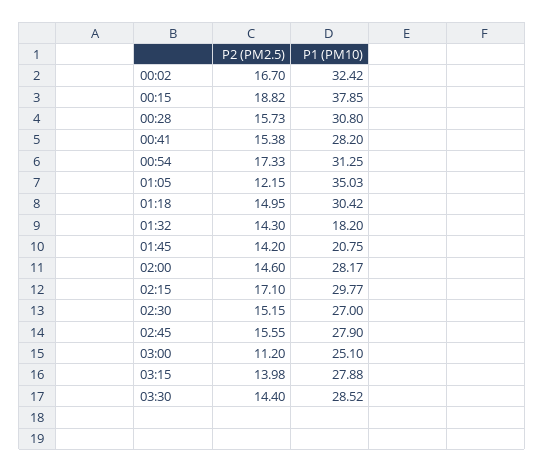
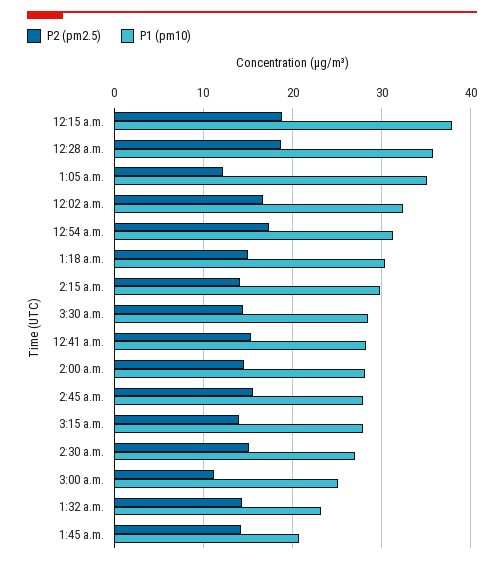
P2 (PM2.5), 00:28: 15.73 -> 19
P1 (PM10), 00:28: 30.8 -> 36
P1 (PM10), 01:32: 18.2 -> 23
P2 (PM2.5), 02:15: 17.1 -> 14

